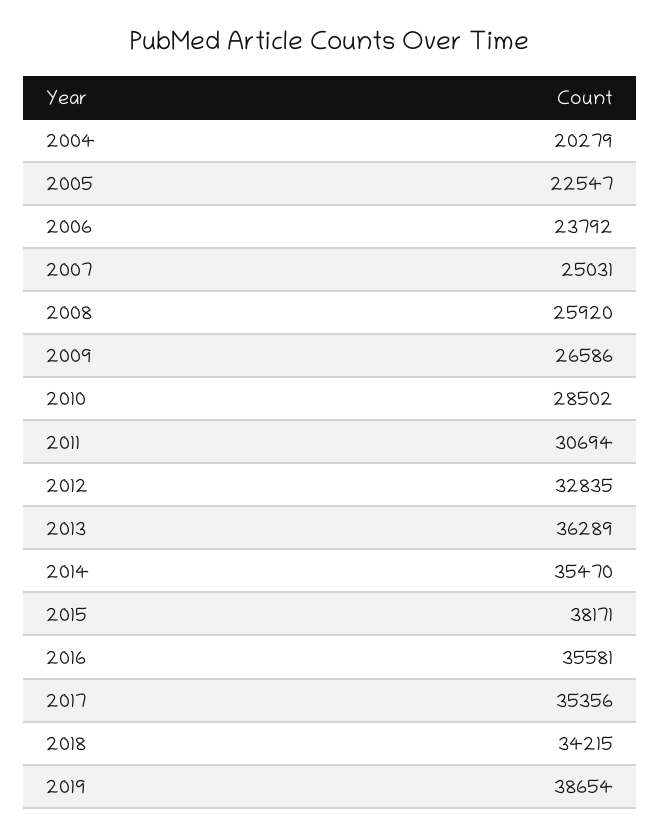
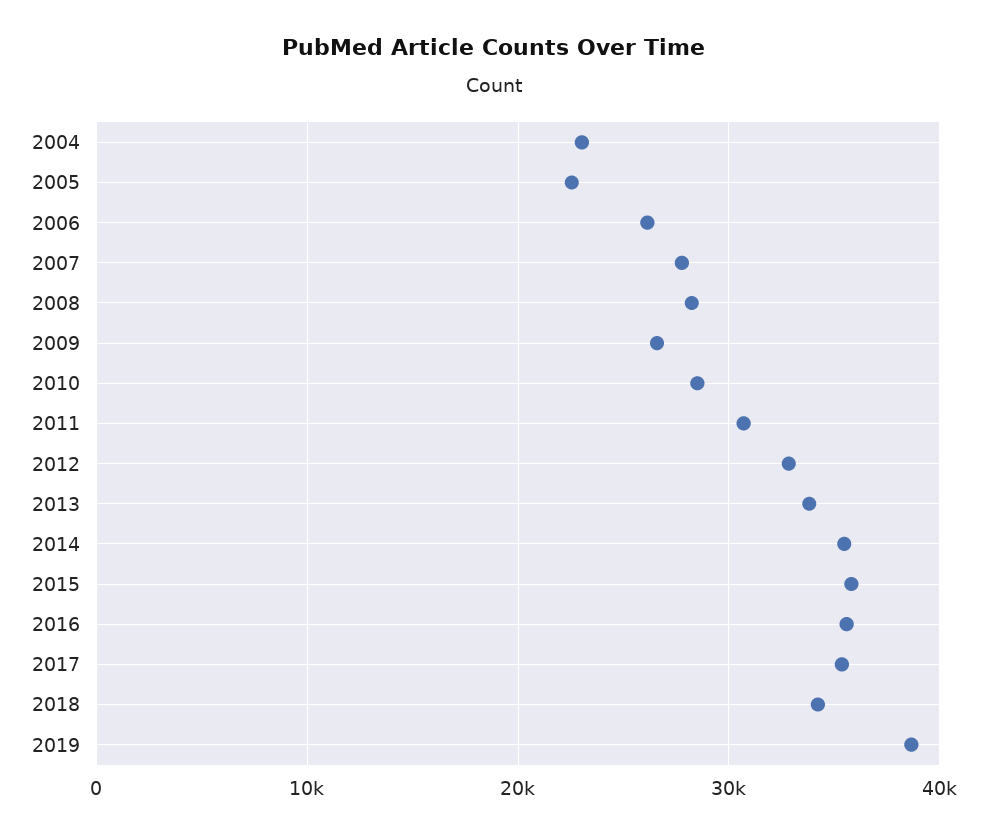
2004: 20279 -> 23000
2006: 23792 -> 26000
2007: 25031 -> 28000
2008: 25920 -> 28000
2013: 36289 -> 34000
2015: 38171 -> 36000

